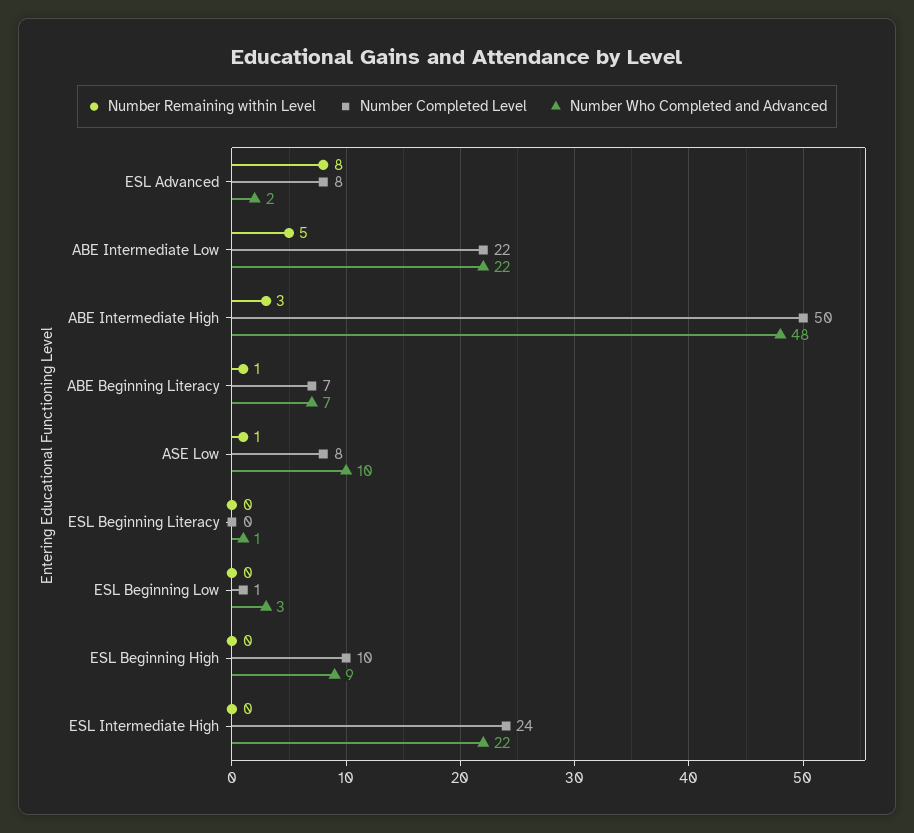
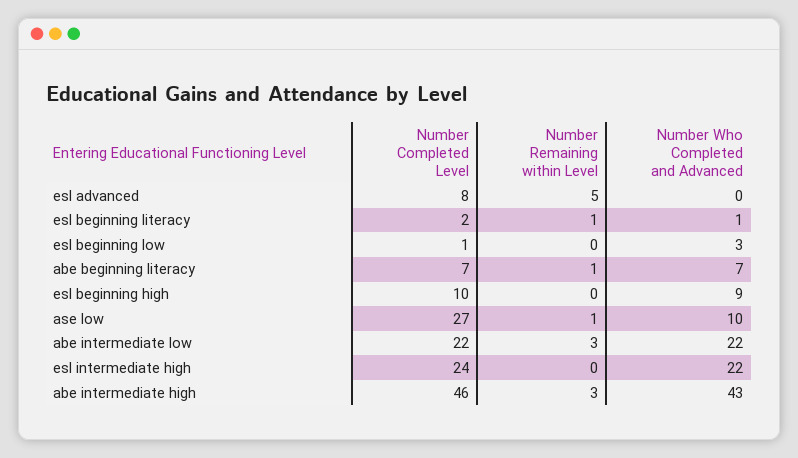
Number Remaining within Level, ESL Advanced: 8 -> 5
Number Who Completed and Advanced, ESL Advanced: 2 -> 0
Number Remaining within Level, ABE Intermediate Low: 5 -> 3
Number Completed Level, ABE Intermediate High: 50 -> 46
Number Who Completed and Advanced, ABE Intermediate High: 48 -> 43
Number Completed Level, ASE Low: 8 -> 27
Number Remaining within Level, ESL Beginning Literacy: 0 -> 1
Number Completed Level, ESL Beginning Literacy: 0 -> 2

